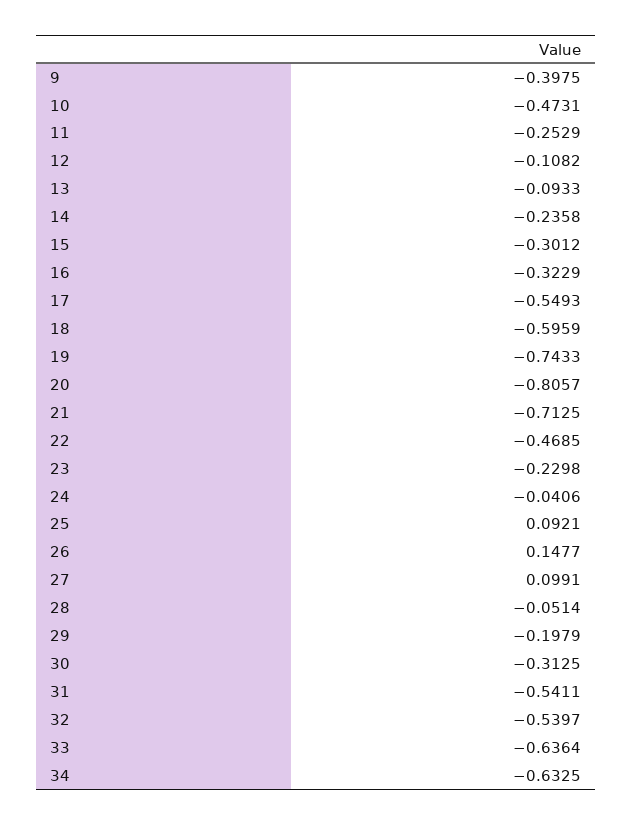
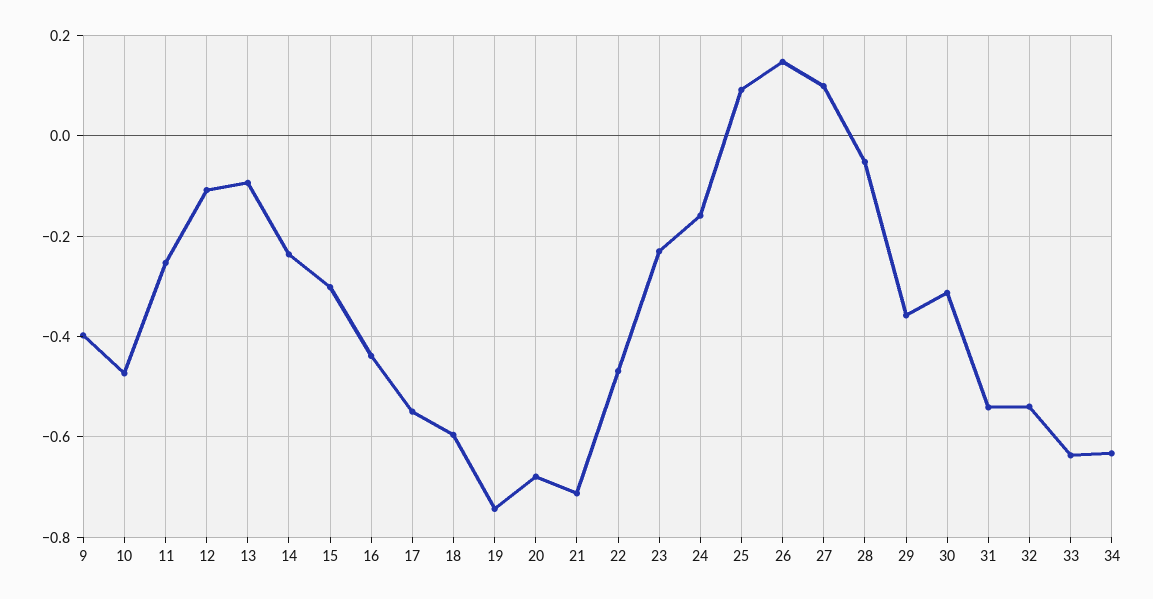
16: -0.3229 -> -0.44
20: -0.8057 -> -0.68
24: -0.0406 -> -0.16
29: -0.1979 -> -0.36

